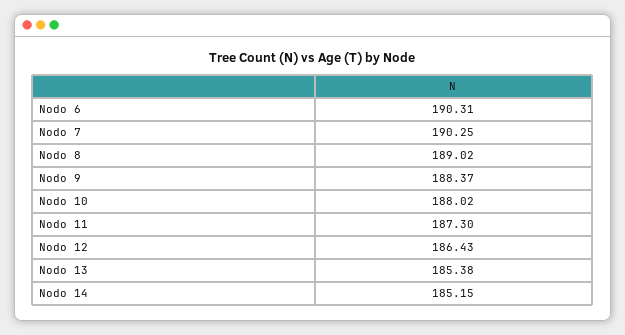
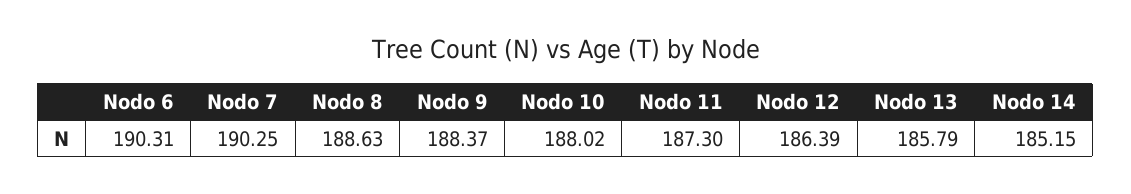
Nodo 8: 189.02 -> 188.63
Nodo 12: 186.43 -> 186.39
Nodo 13: 185.38 -> 185.79

